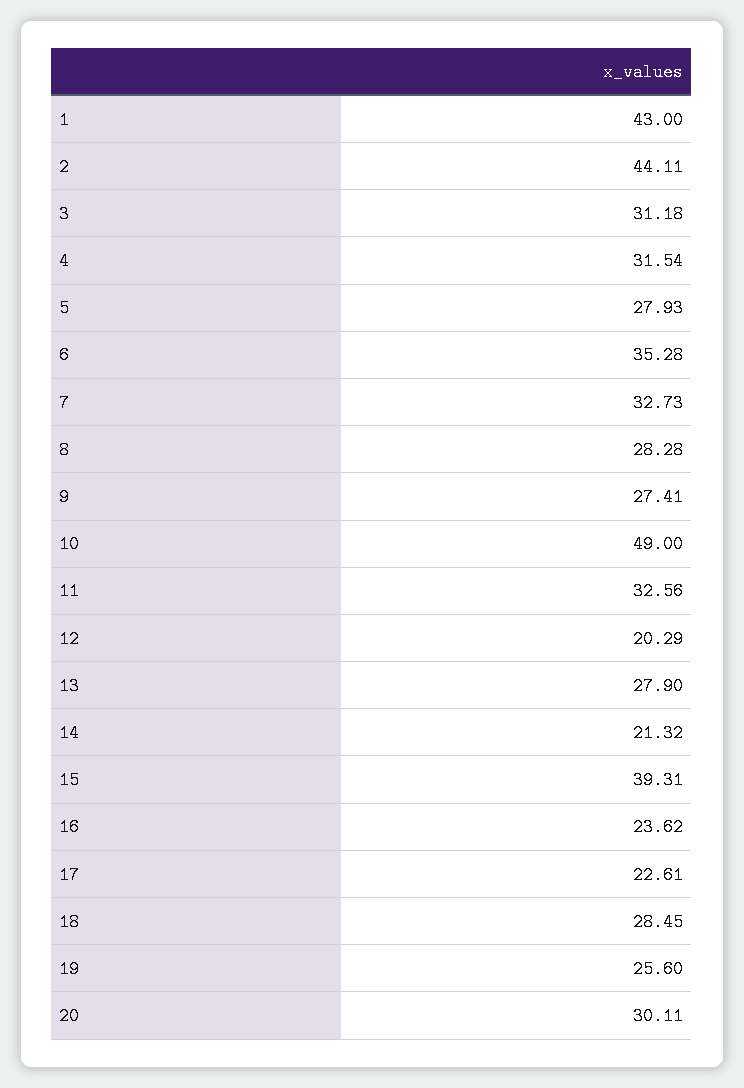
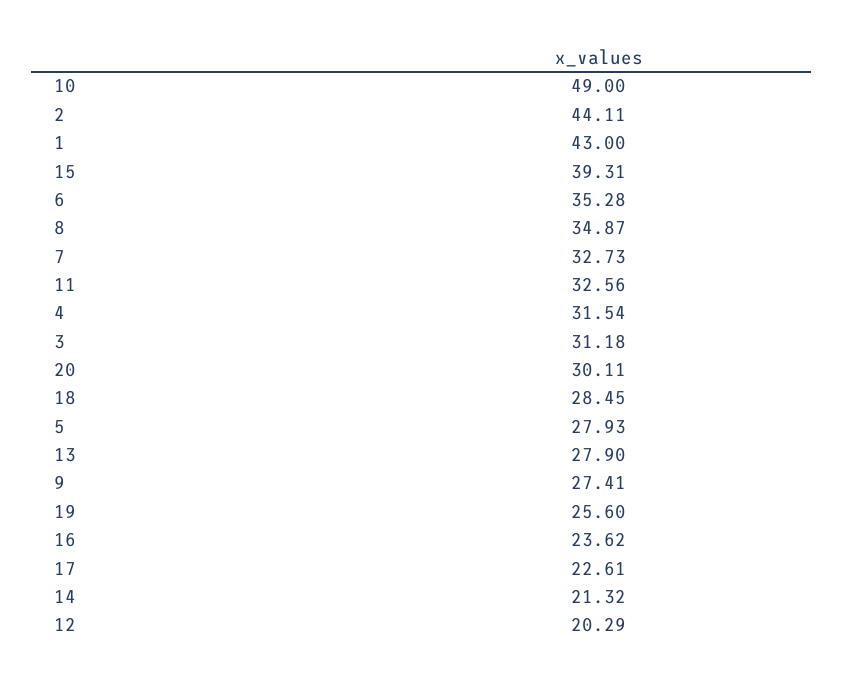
8: 28.28 -> 34.87

